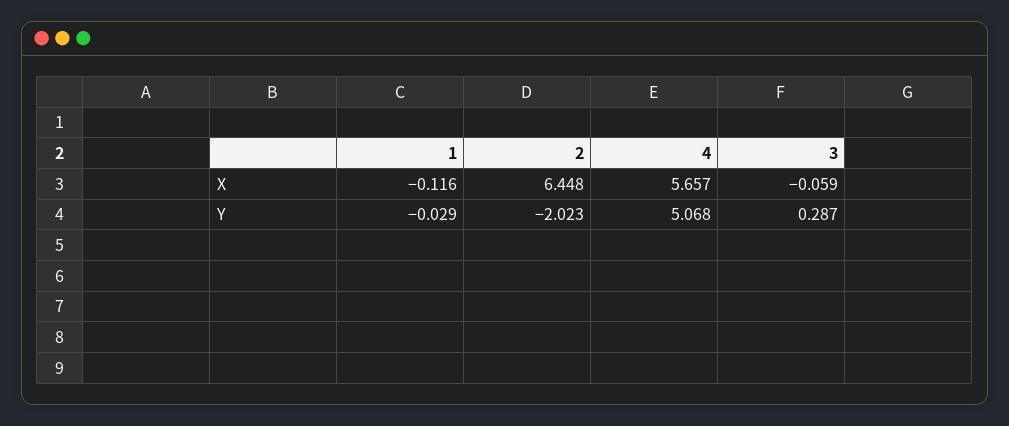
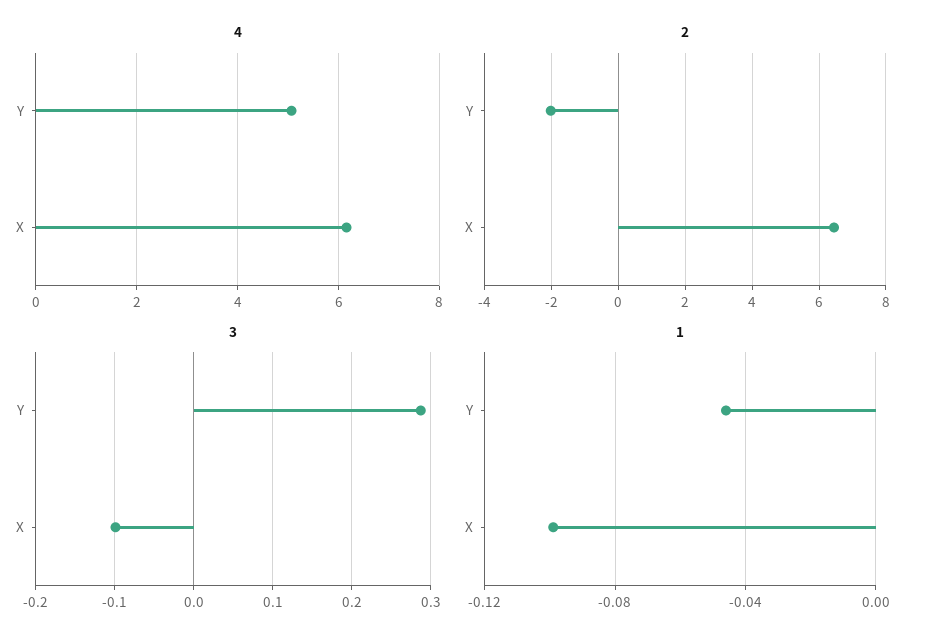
1, X: -0.116 -> -0.1
4, X: 5.657 -> 6.2
3, X: -0.059 -> -0.1
1, Y: -0.029 -> -0.045

